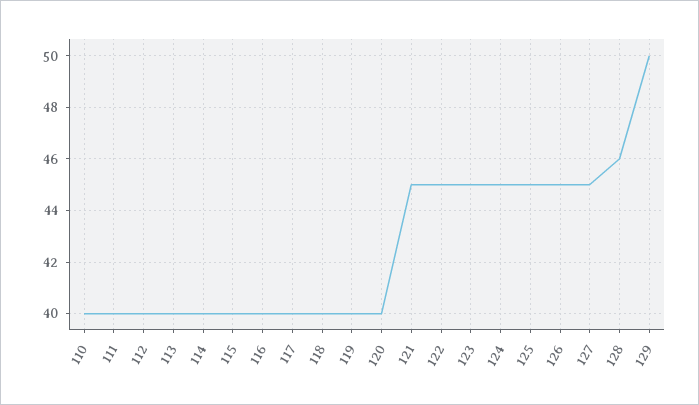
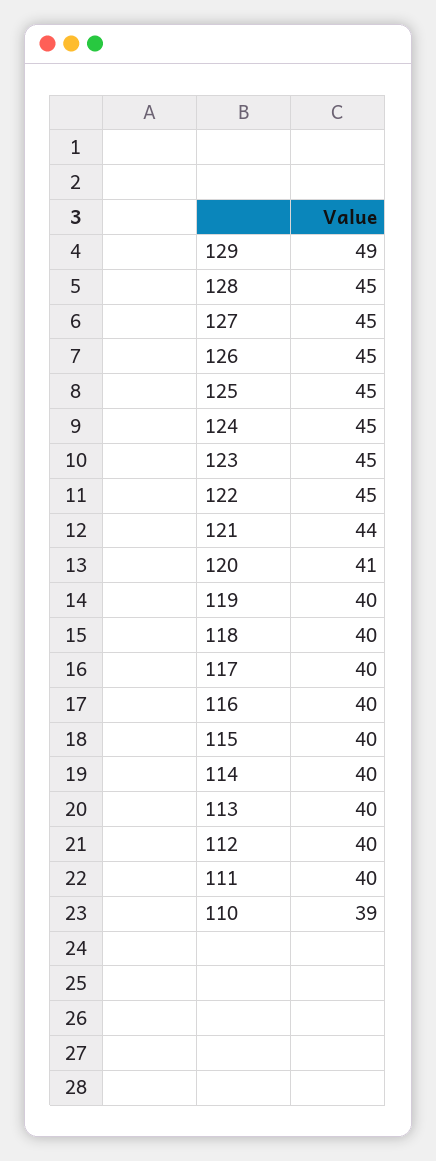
110: 40 -> 39
120: 40 -> 41
121: 45 -> 44
128: 46 -> 45
129: 50 -> 49

